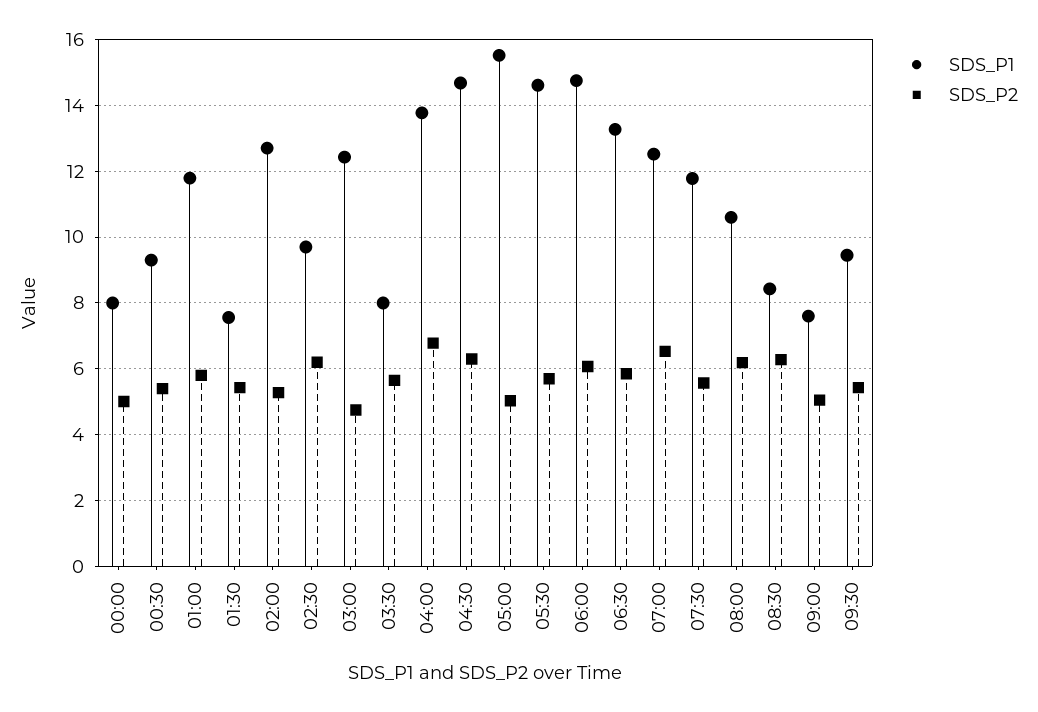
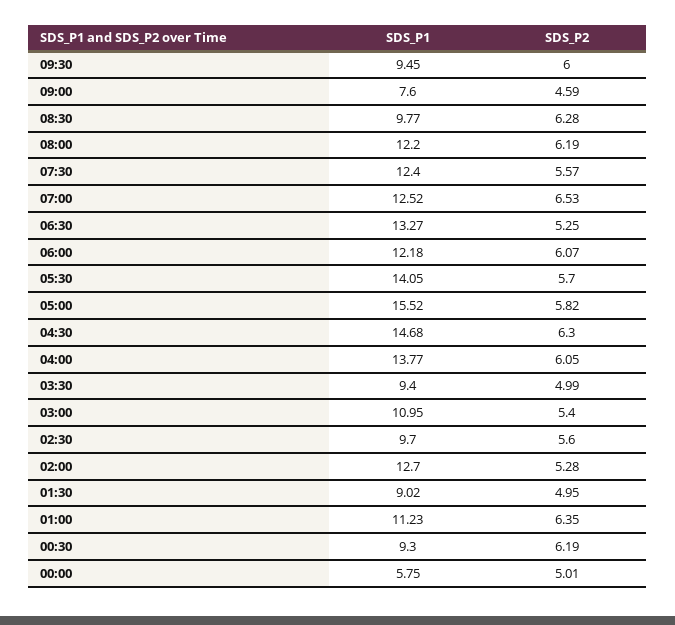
SDS_P1, 00:00: 8 -> 5.75
SDS_P2, 00:30: 5.4 -> 6.19
SDS_P1, 01:00: 11.8 -> 11.23
SDS_P2, 01:00: 5.8 -> 6.35
SDS_P1, 01:30: 7.6 -> 9.02
SDS_P2, 01:30: 5.4 -> 4.95
SDS_P2, 02:30: 6.2 -> 5.6
SDS_P1, 03:00: 12.4 -> 10.95
SDS_P2, 03:00: 4.8 -> 5.4
SDS_P1, 03:30: 8 -> 9.4
SDS_P2, 03:30: 5.6 -> 4.99
SDS_P2, 04:00: 6.8 -> 6.05
SDS_P2, 05:00: 5 -> 5.82
SDS_P1, 05:30: 14.6 -> 14.05
SDS_P1, 06:00: 14.8 -> 12.18
SDS_P2, 06:30: 5.8 -> 5.25
SDS_P1, 07:30: 11.8 -> 12.4
SDS_P1, 08:00: 10.6 -> 12.2
SDS_P1, 08:30: 8.4 -> 9.77
SDS_P2, 09:00: 5 -> 4.59
SDS_P2, 09:30: 5.4 -> 6

